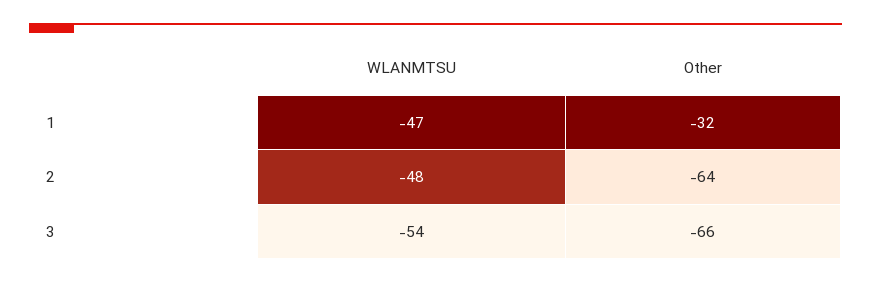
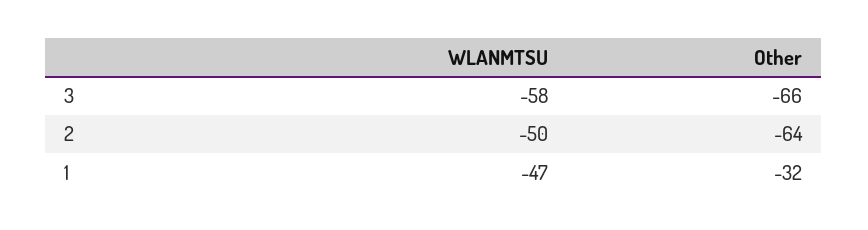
WLANMTSU, 2: -48 -> -50
WLANMTSU, 3: -54 -> -58

